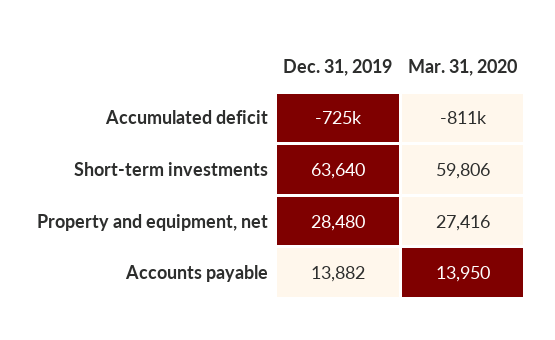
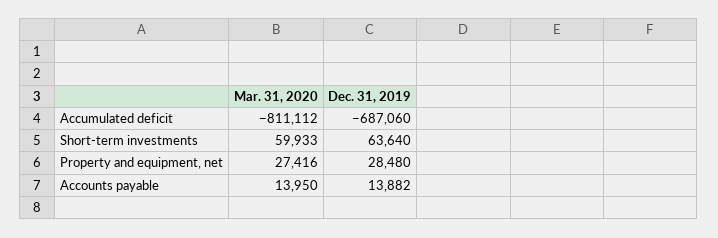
Dec. 31, 2019, Accumulated deficit: -725000 -> -687060
Mar. 31, 2020, Short-term investments: 59806 -> 59933

